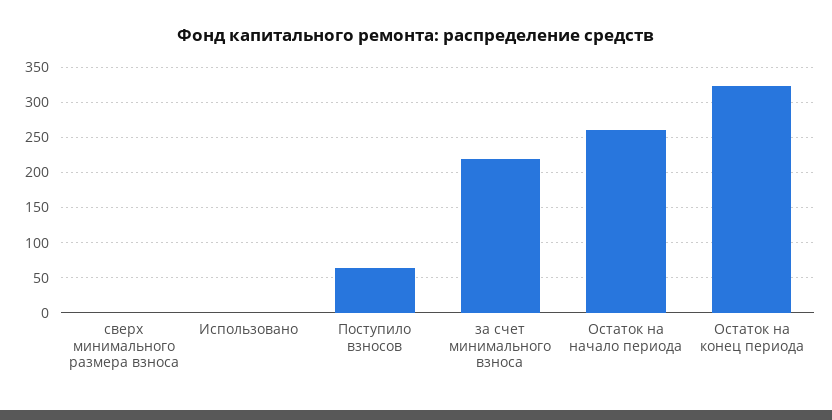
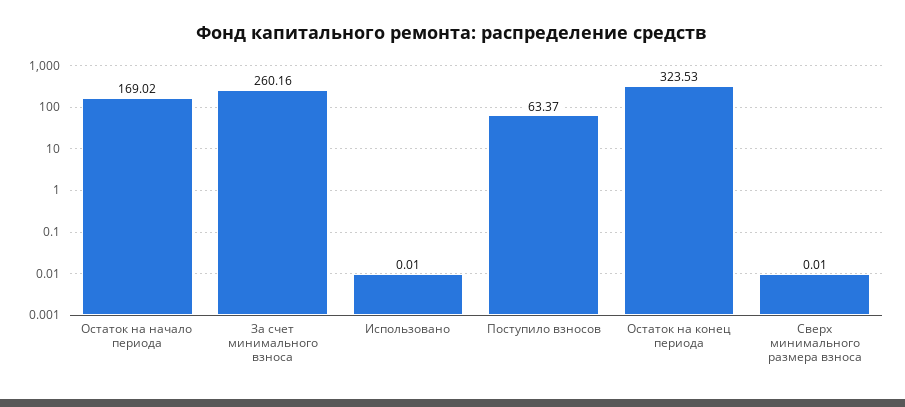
за счет минимального взноса: 220 -> 260.16
Остаток на начало периода: 260 -> 169.02

